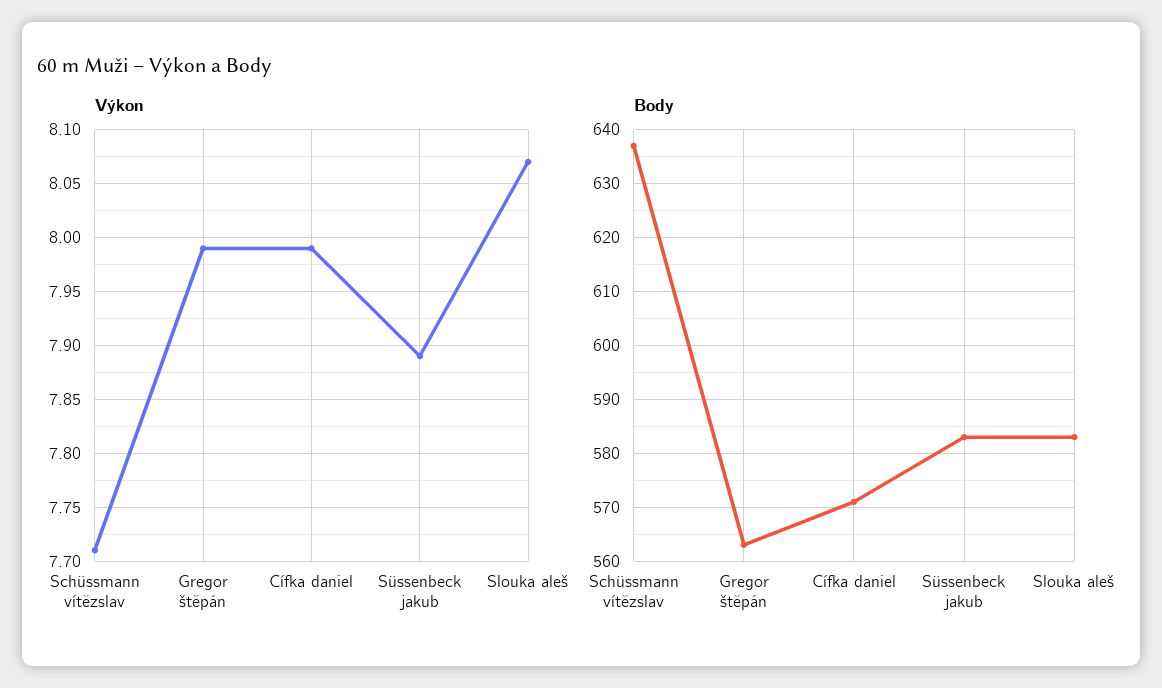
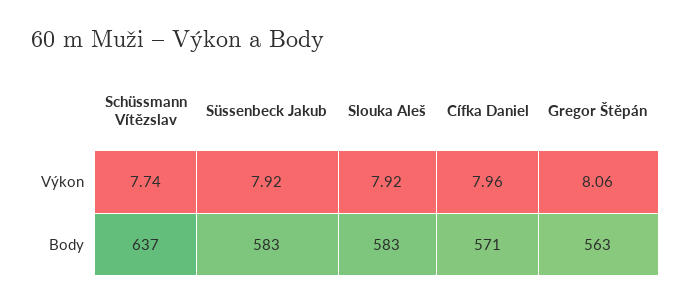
Výkon, Schüssmann vítězslav: 7.71 -> 7.74
Výkon, Gregor štěpán: 7.99 -> 8.06
Výkon, Cífka daniel: 7.99 -> 7.96
Výkon, Süssenbeck jakub: 7.89 -> 7.92
Výkon, Slouka aleš: 8.07 -> 7.92

